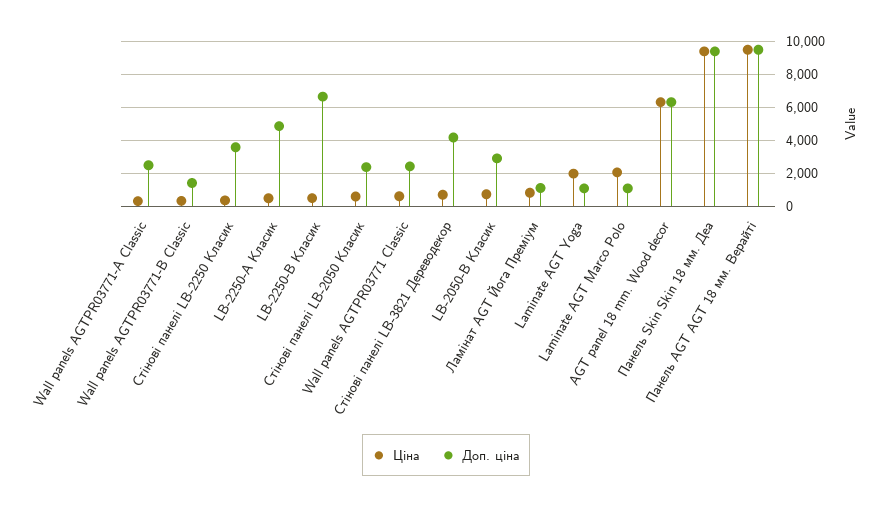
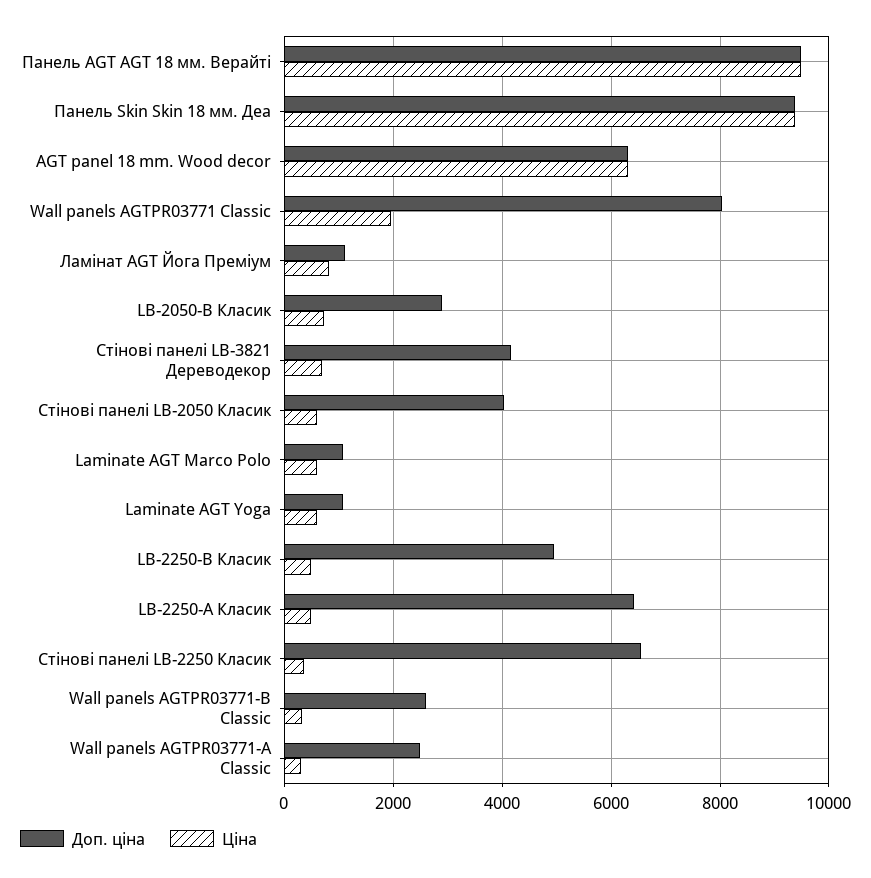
Доп. ціна, Wall panels AGTPR03771-B Classic: 1500 -> 2600
Доп. ціна, Стінові панелі LB-2250 Класик: 3500 -> 6600
Доп. ціна, LB-2250-А Класик: 5000 -> 6400
Доп. ціна, LB-2250-В Класик: 6500 -> 5000
Доп. ціна, Стінові панелі LB-2050 Класик: 2500 -> 4000
Ціна, Wall panels AGTPR03771 Classic: 500 -> 2000
Доп. ціна, Wall panels AGTPR03771 Classic: 2500 -> 8000
Ціна, Laminate AGT Yoga: 2000 -> 600
Ціна, Laminate AGT Marco Polo: 2000 -> 600

